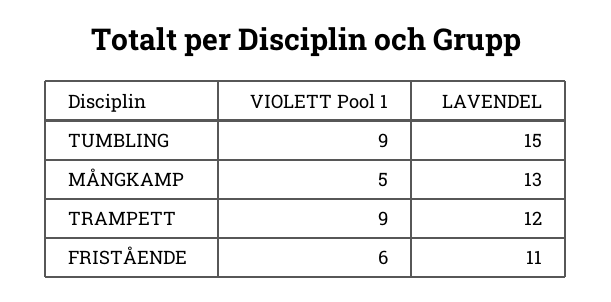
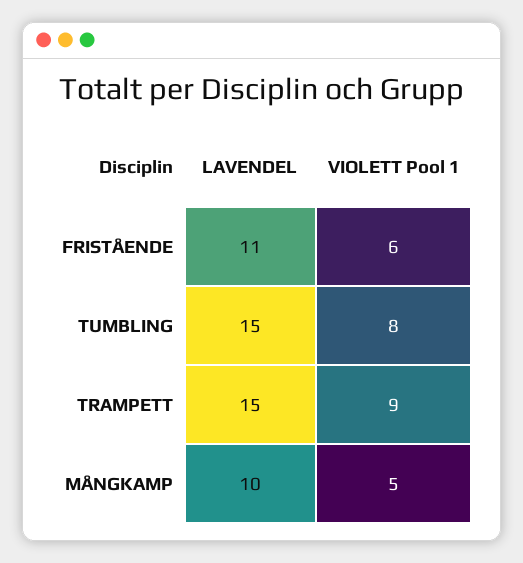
VIOLETT Pool 1, TUMBLING: 9 -> 8
LAVENDEL, MÅNGKAMP: 13 -> 10
LAVENDEL, TRAMPETT: 12 -> 15

